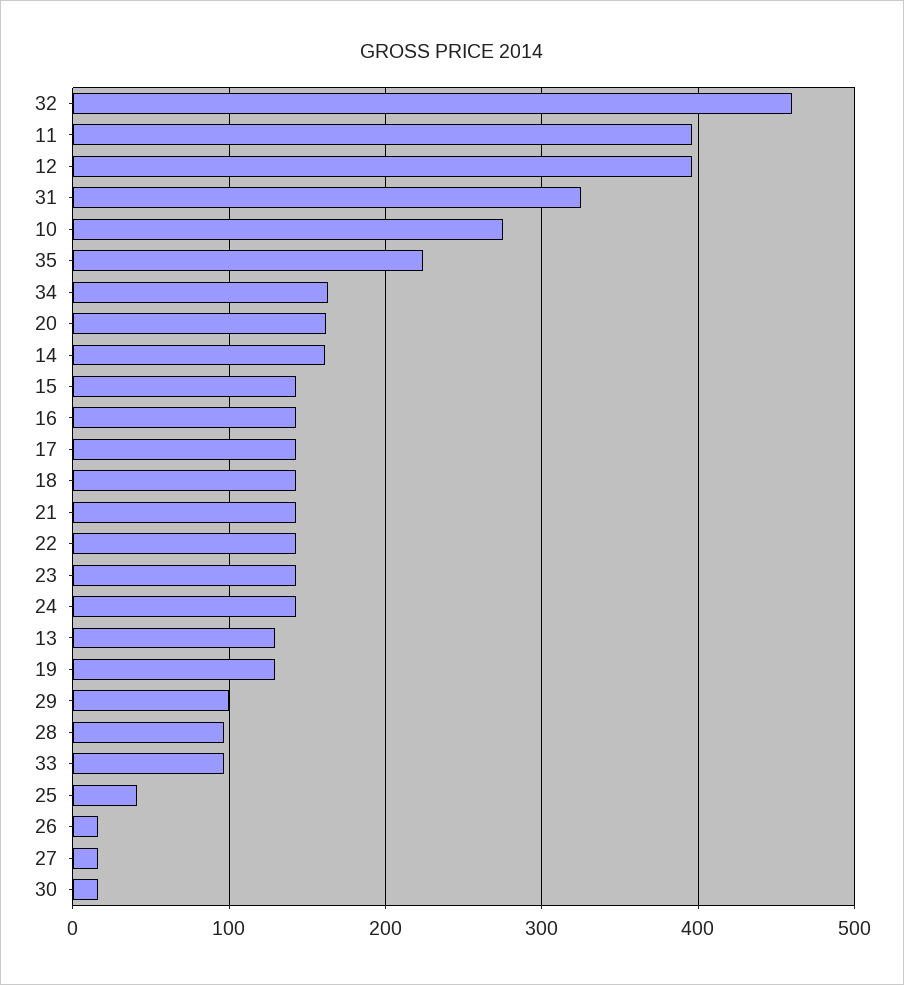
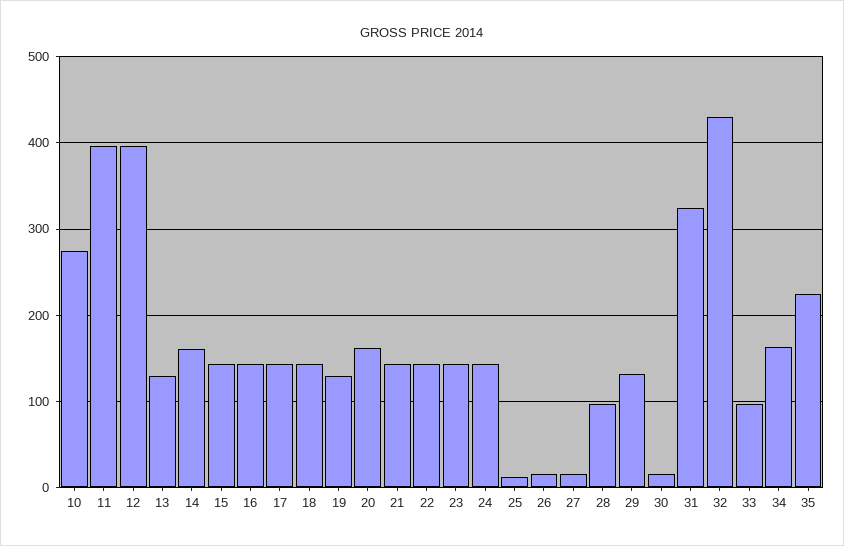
32: 460 -> 430
29: 100 -> 130
25: 40 -> 10

